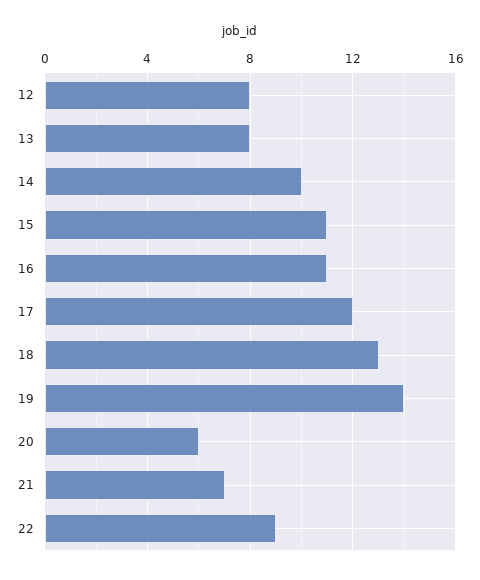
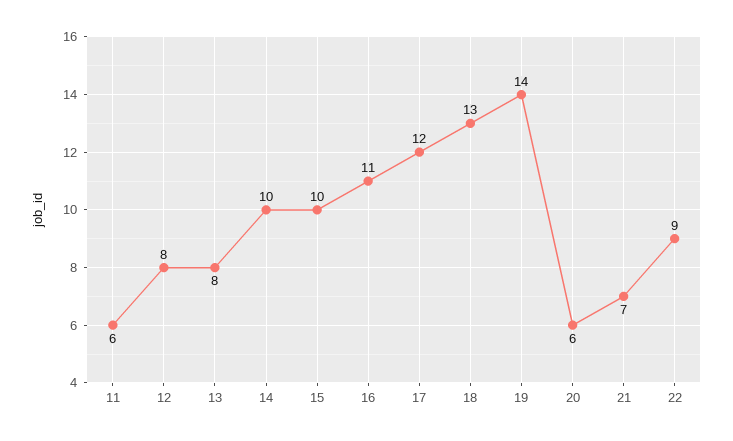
15: 11 -> 10
11: none -> 6

